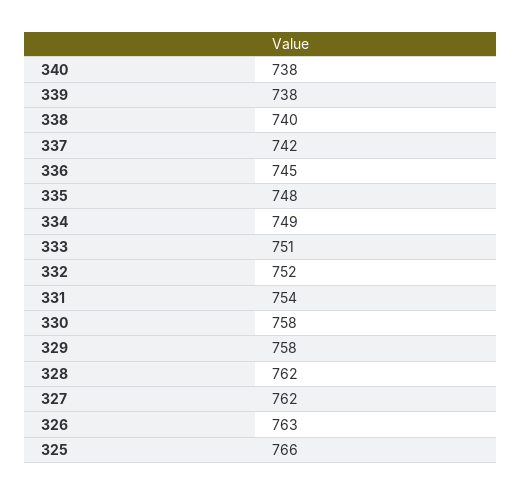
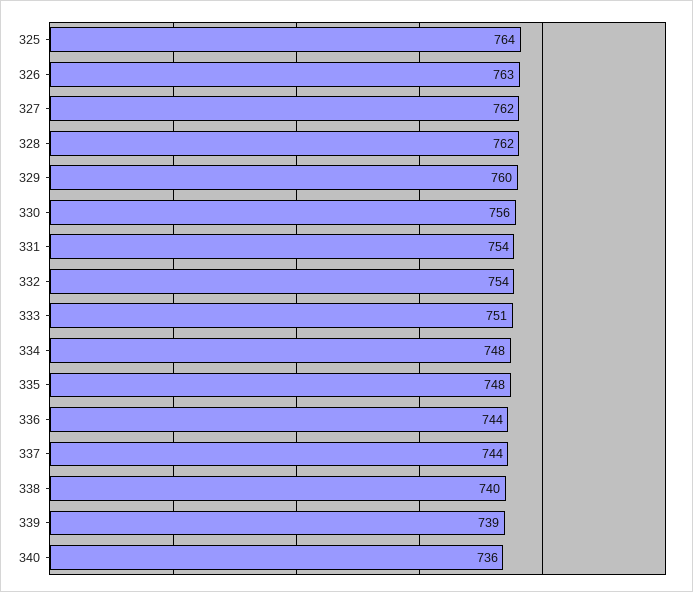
340: 738 -> 736
339: 738 -> 739
337: 742 -> 744
336: 745 -> 744
334: 749 -> 748
332: 752 -> 754
330: 758 -> 756
329: 758 -> 760
325: 766 -> 764

